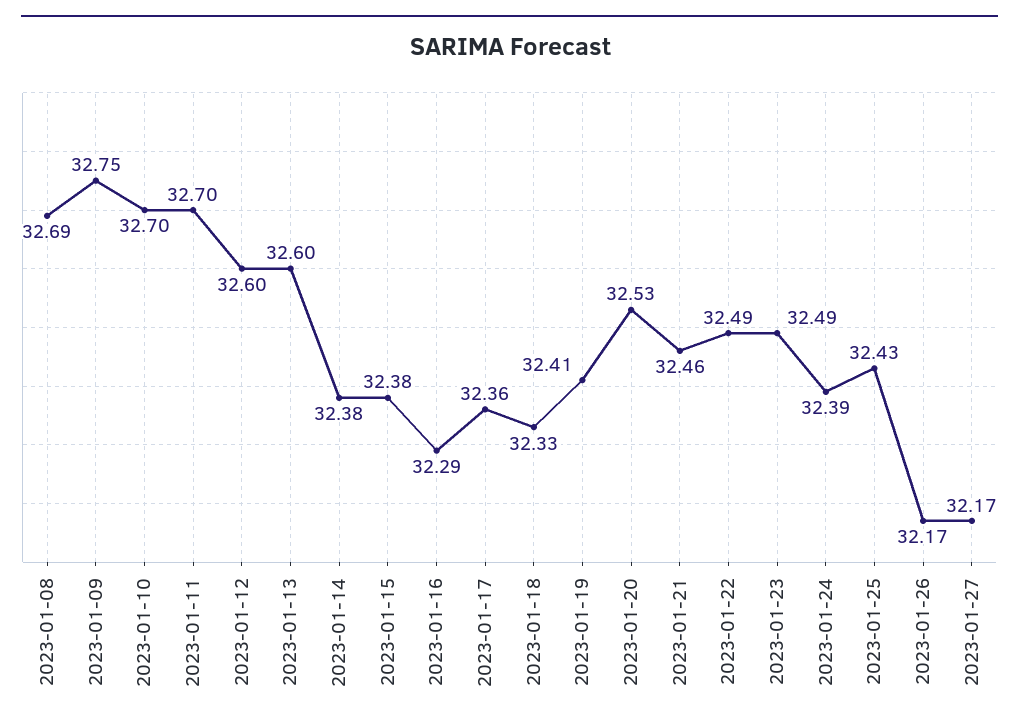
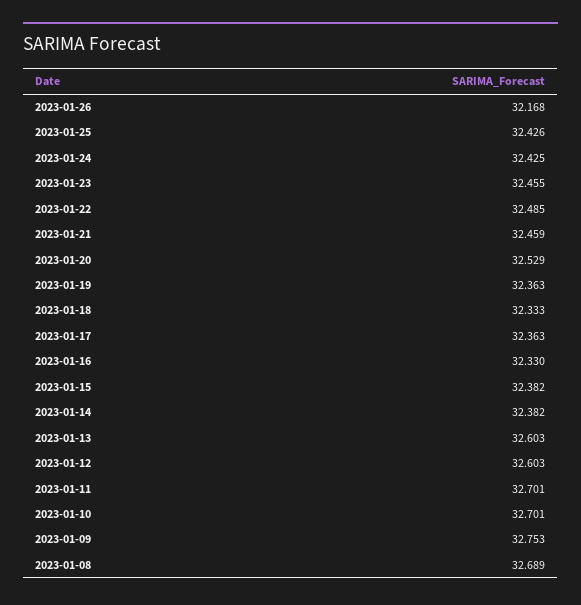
2023-01-16: 32.29 -> 32.33
2023-01-19: 32.41 -> 32.363
2023-01-23: 32.49 -> 32.455
2023-01-24: 32.39 -> 32.425
2023-01-27: 32.17 -> none

